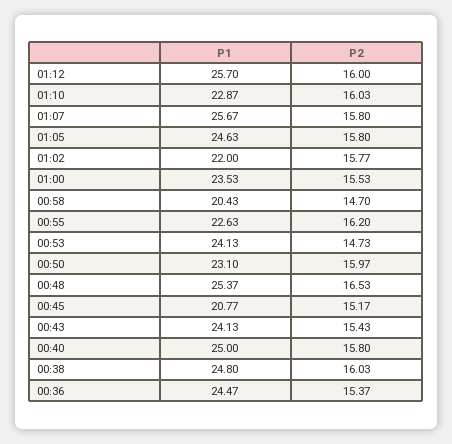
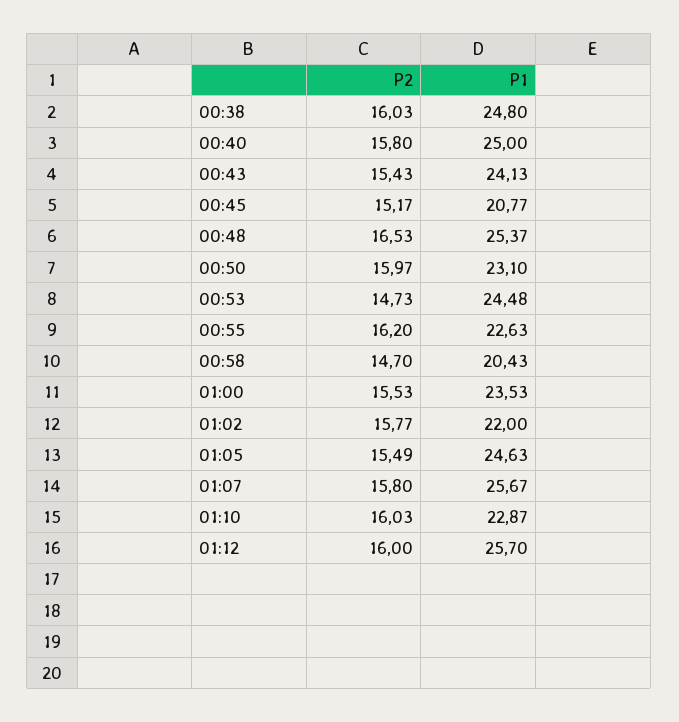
P2, 01:05: 15.8 -> 15.49
P1, 00:53: 24.13 -> 24.48
P1, 00:36: 24.47 -> none
P2, 00:36: 15.37 -> none

